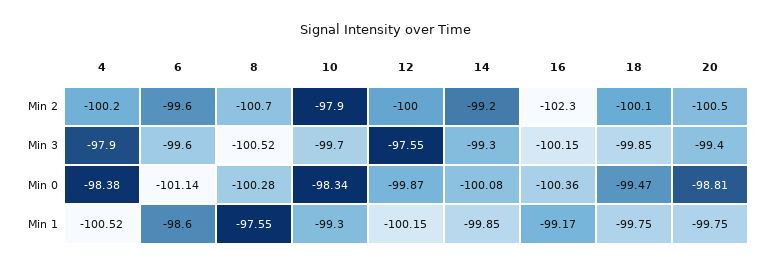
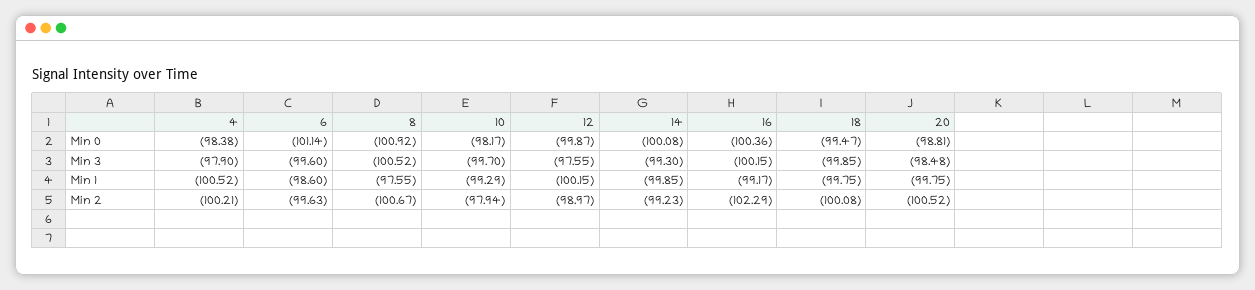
12, Min 2: -100 -> -98.97
20, Min 3: -99.4 -> -98.48
8, Min 0: -100.28 -> -100.92
10, Min 0: -98.34 -> -98.17
10, Min 1: -99.3 -> -99.29

